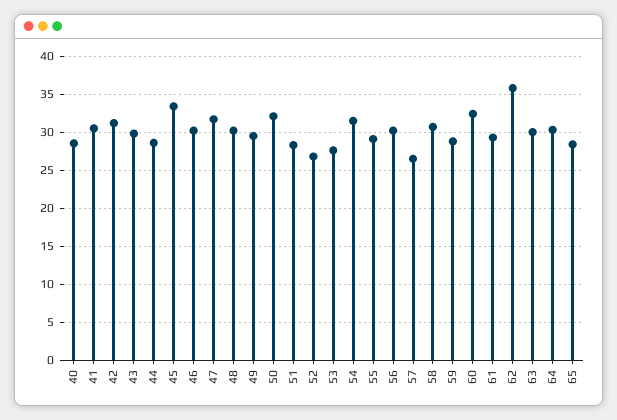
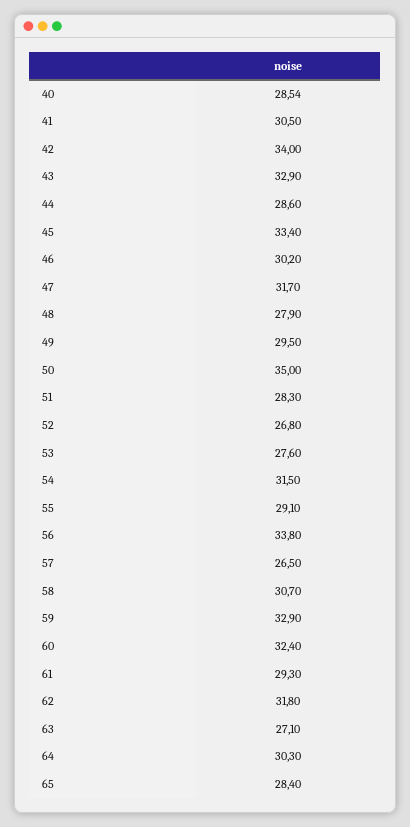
42: 31 -> 34
43: 30 -> 32.9
48: 30 -> 27.9
50: 32 -> 35
56: 30 -> 33.8
59: 29 -> 32.9
62: 36 -> 31.8
63: 30 -> 27.1

